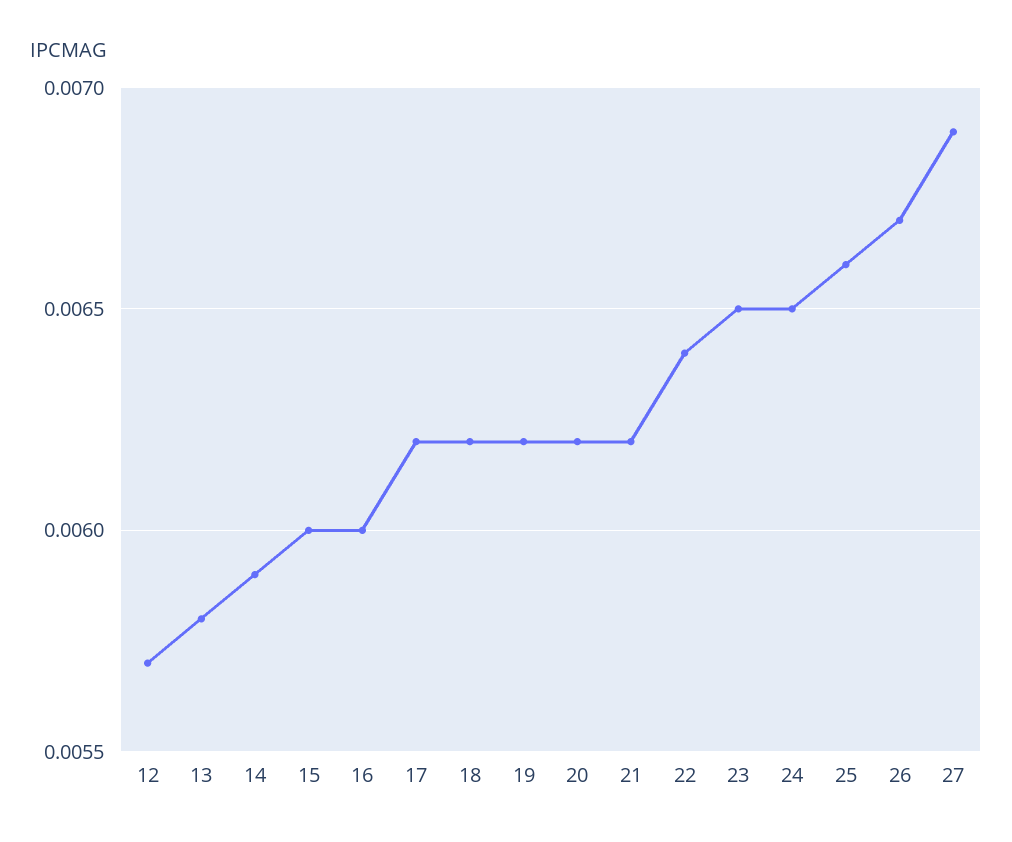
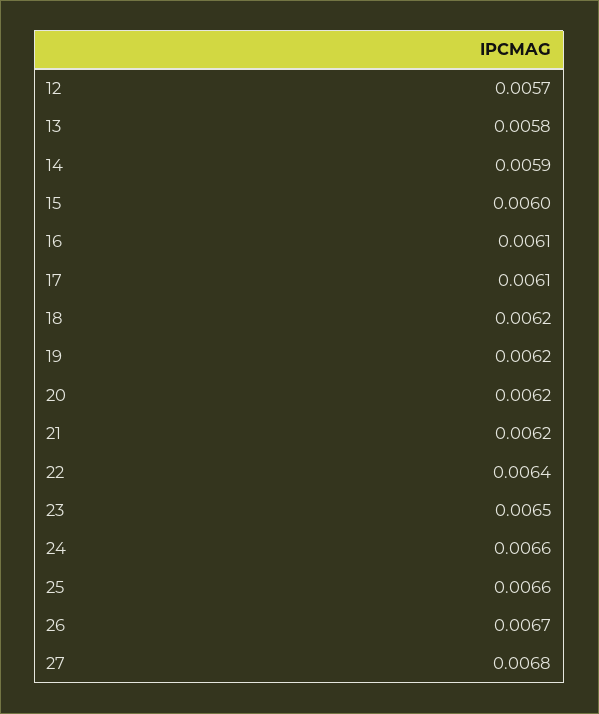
16: 0.006 -> 0.0061
17: 0.0062 -> 0.0061
24: 0.0065 -> 0.0066
27: 0.0069 -> 0.0068

